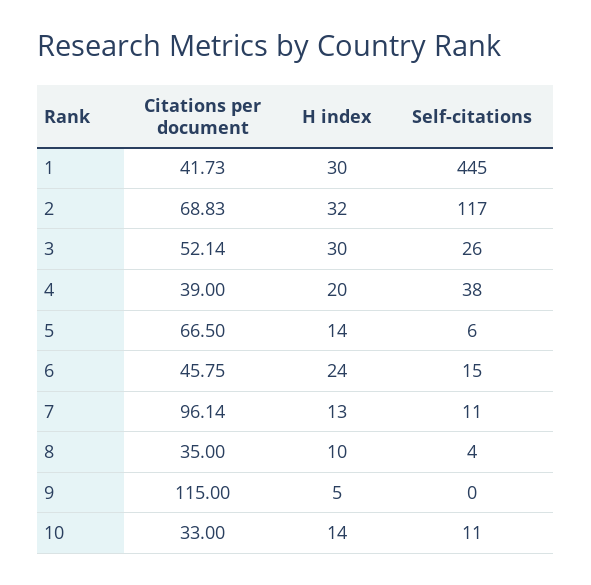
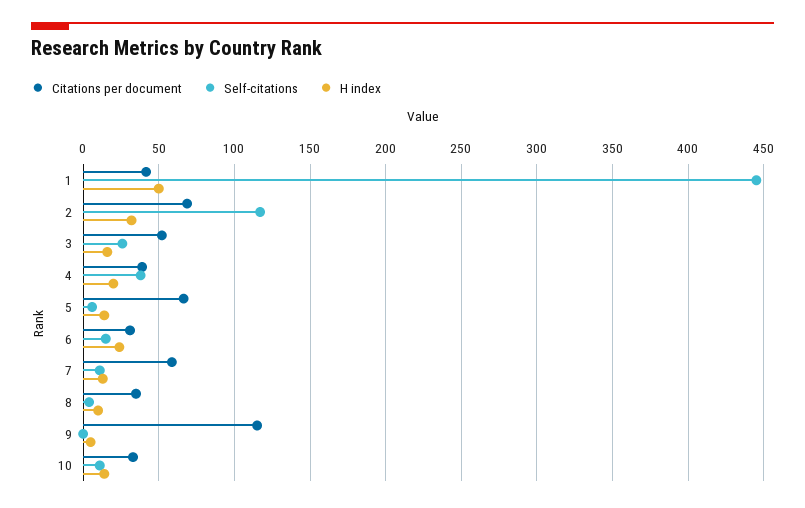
H index, 1: 30 -> 50
H index, 3: 30 -> 15
Citations per document, 6: 45.75 -> 30
Citations per document, 7: 96.14 -> 60

